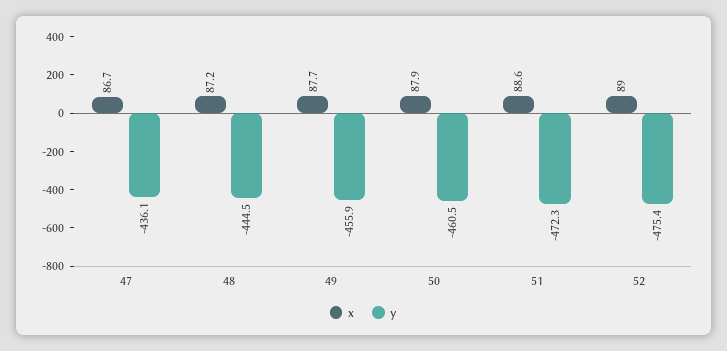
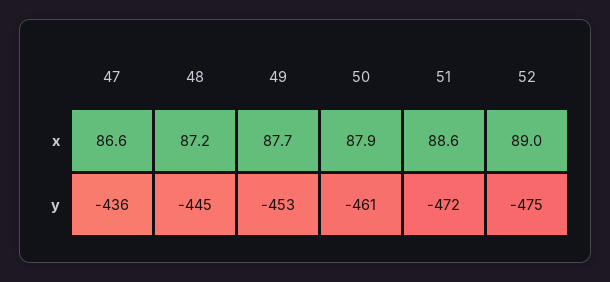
x, 47: 86.7 -> 86.6
y, 49: -455.9 -> -453

